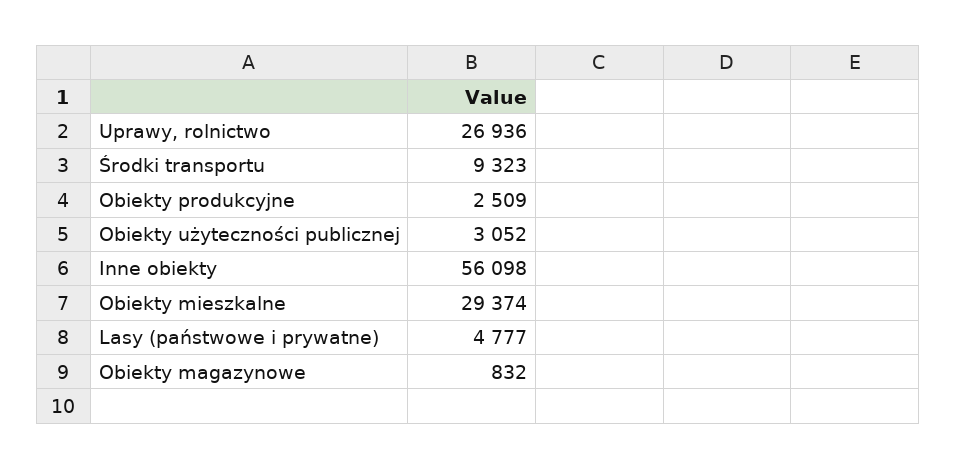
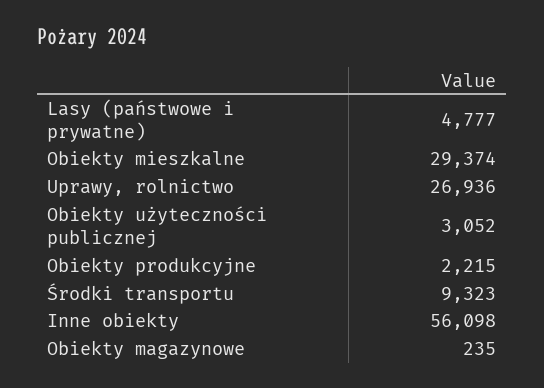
Obiekty produkcyjne: 2509 -> 2215
Obiekty magazynowe: 832 -> 235

